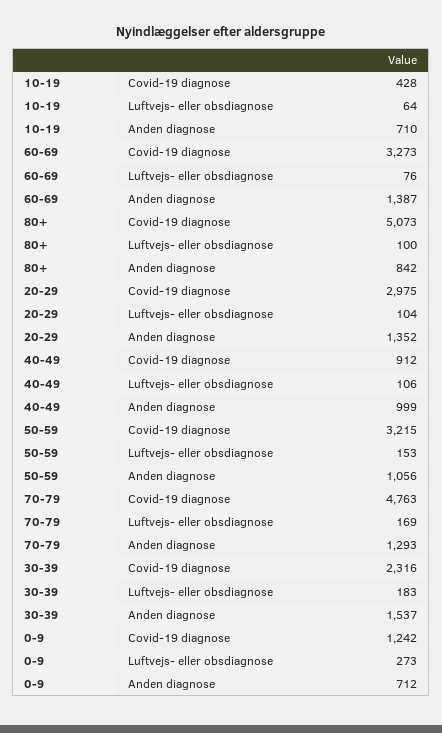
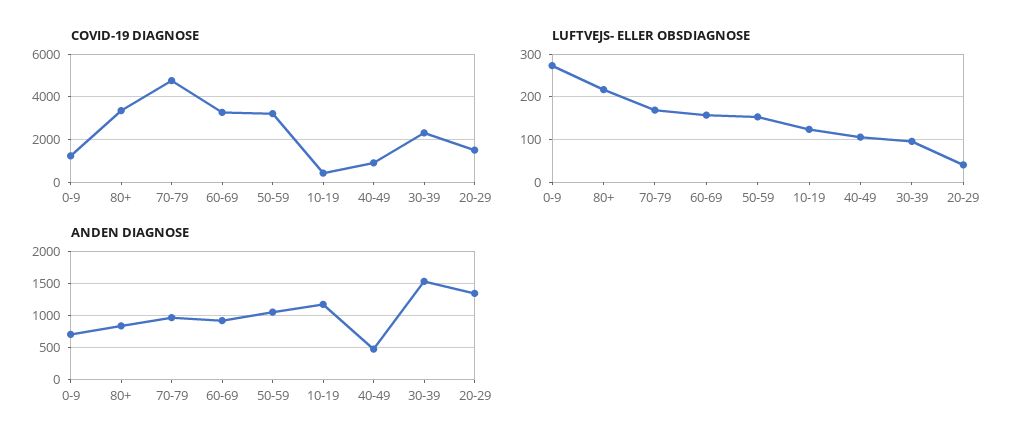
Luftvejs- eller obsdiagnose, 10-19: 64 -> 120
Anden diagnose, 10-19: 710 -> 1200
Luftvejs- eller obsdiagnose, 60-69: 76 -> 160
Anden diagnose, 60-69: 1387 -> 900
Covid-19 diagnose, 80+: 5073 -> 3500
Luftvejs- eller obsdiagnose, 80+: 100 -> 220
Covid-19 diagnose, 20-29: 2975 -> 1500
Luftvejs- eller obsdiagnose, 20-29: 104 -> 40
Anden diagnose, 40-49: 999 -> 500
Anden diagnose, 70-79: 1293 -> 1000
Luftvejs- eller obsdiagnose, 30-39: 183 -> 100

